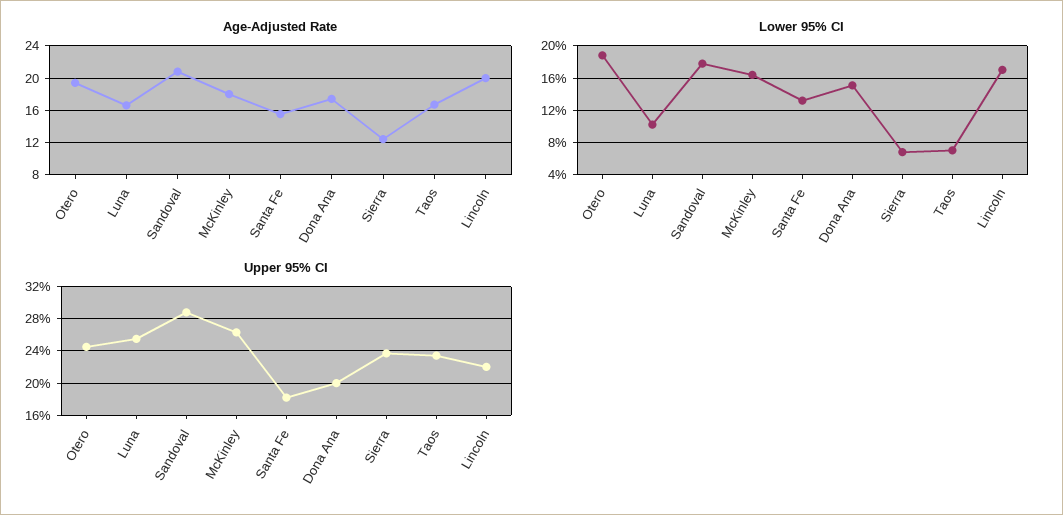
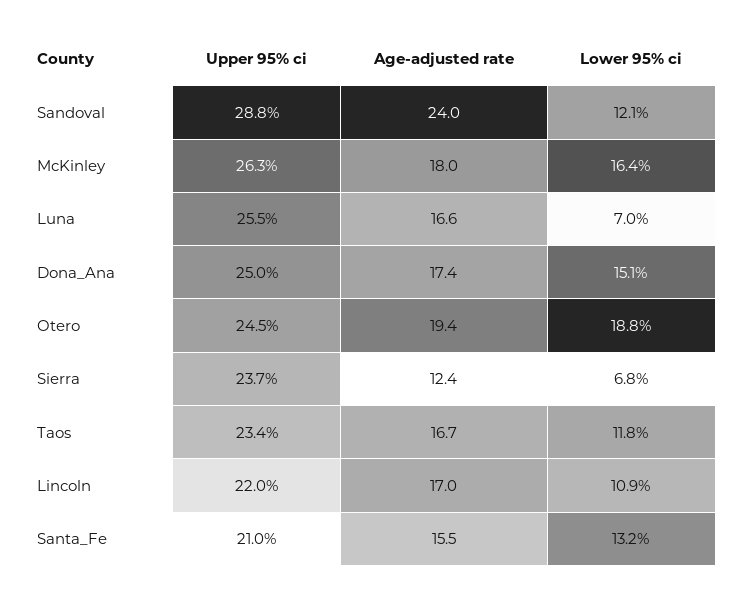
Age-Adjusted Rate, Sandoval: 21 -> 24
Age-Adjusted Rate, Lincoln: 20 -> 17
Lower 95% CI, Luna: 10 -> 7
Lower 95% CI, Sandoval: 18 -> 12.1
Lower 95% CI, Taos: 7 -> 11.8
Lower 95% CI, Lincoln: 17 -> 10.9
Upper 95% CI, Santa Fe: 18 -> 21
Upper 95% CI, Dona Ana: 20 -> 25

